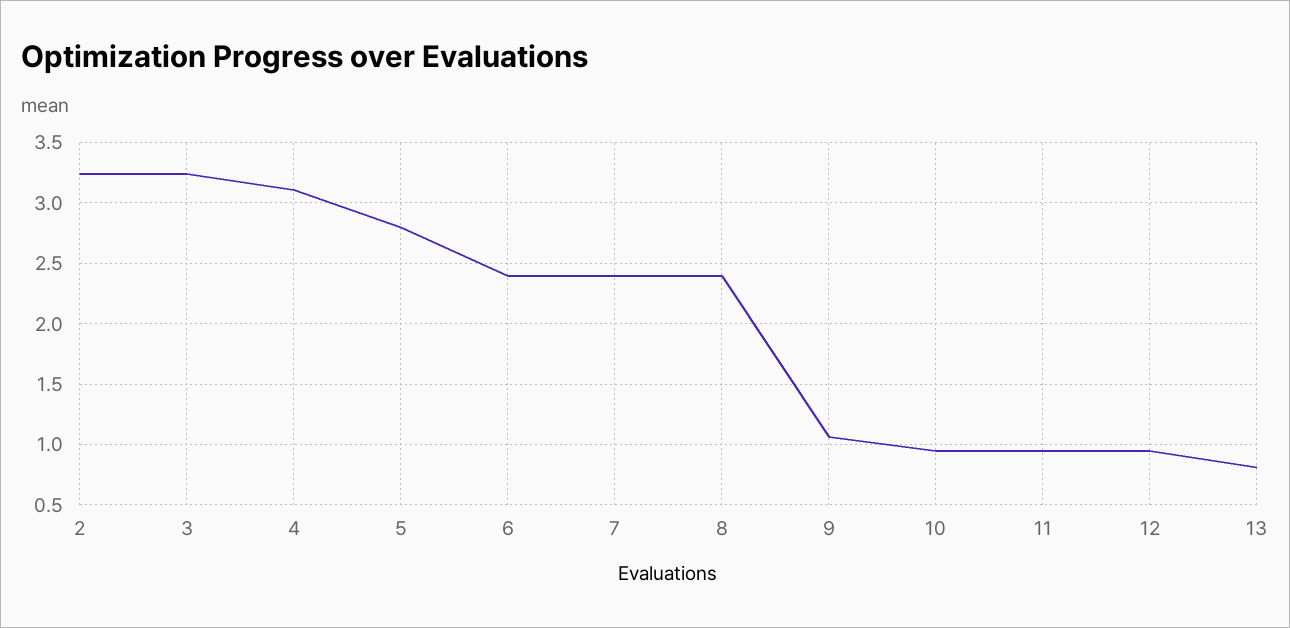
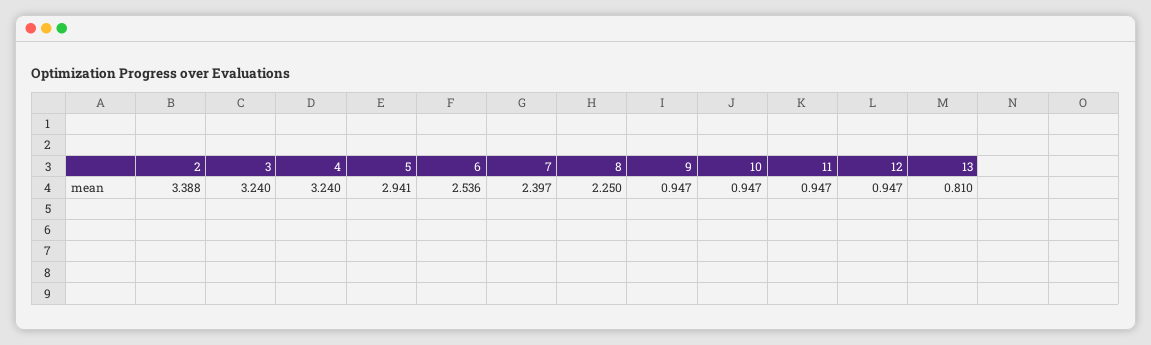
2: 3.25 -> 3.388
4: 3.1 -> 3.24
5: 2.8 -> 2.941
6: 2.4 -> 2.536
8: 2.4 -> 2.25
9: 1.05 -> 0.947

